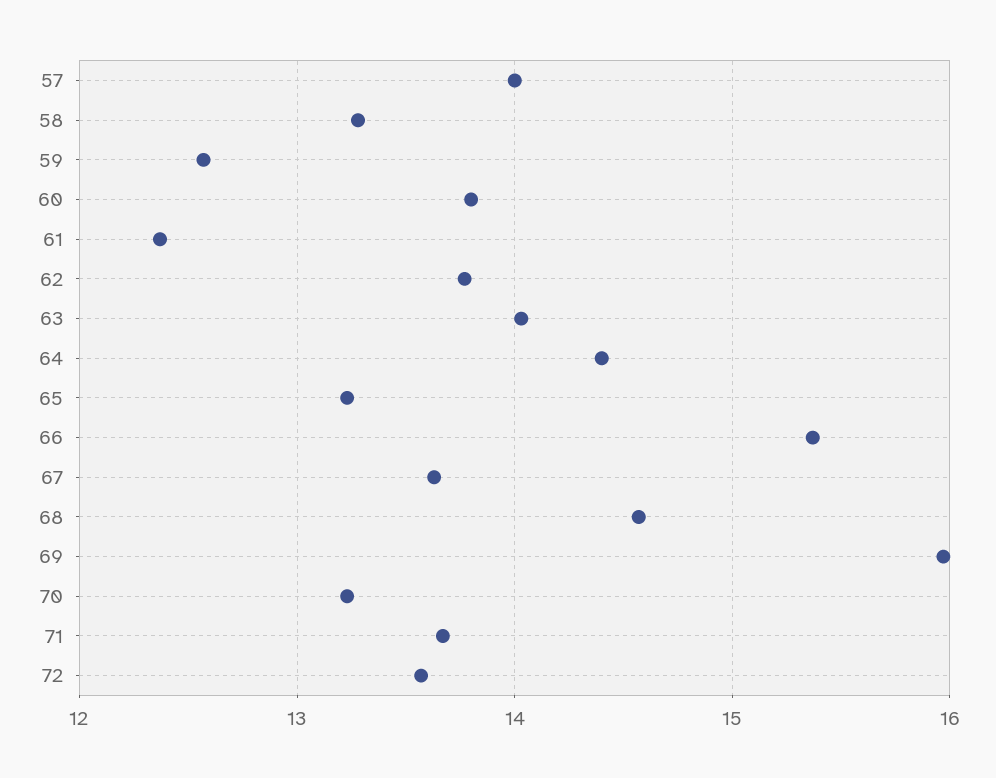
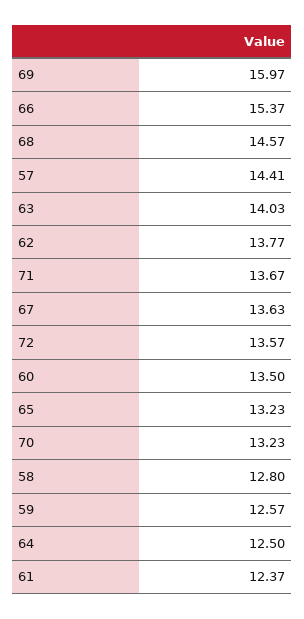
57: 14 -> 14.41
58: 13.3 -> 12.8
60: 13.8 -> 13.5
64: 14.4 -> 12.5

